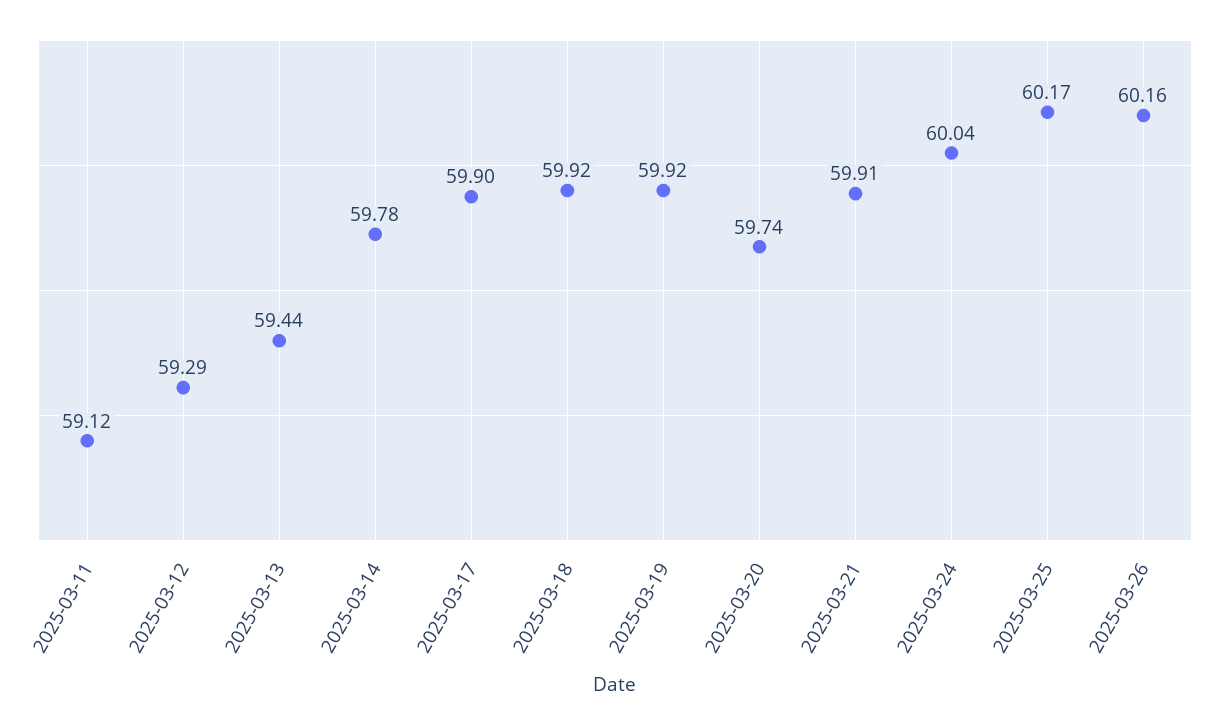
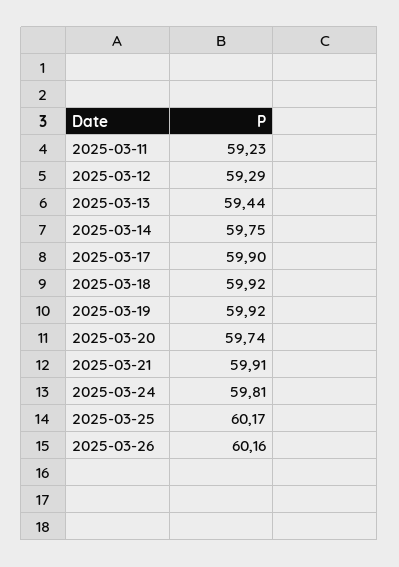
2025-03-11: 59.12 -> 59.23
2025-03-14: 59.78 -> 59.75
2025-03-24: 60.04 -> 59.81

